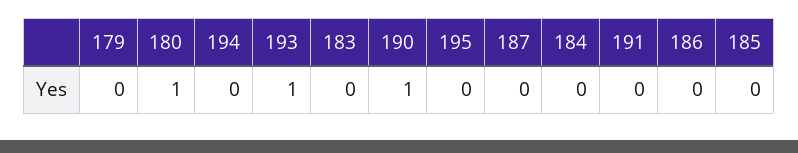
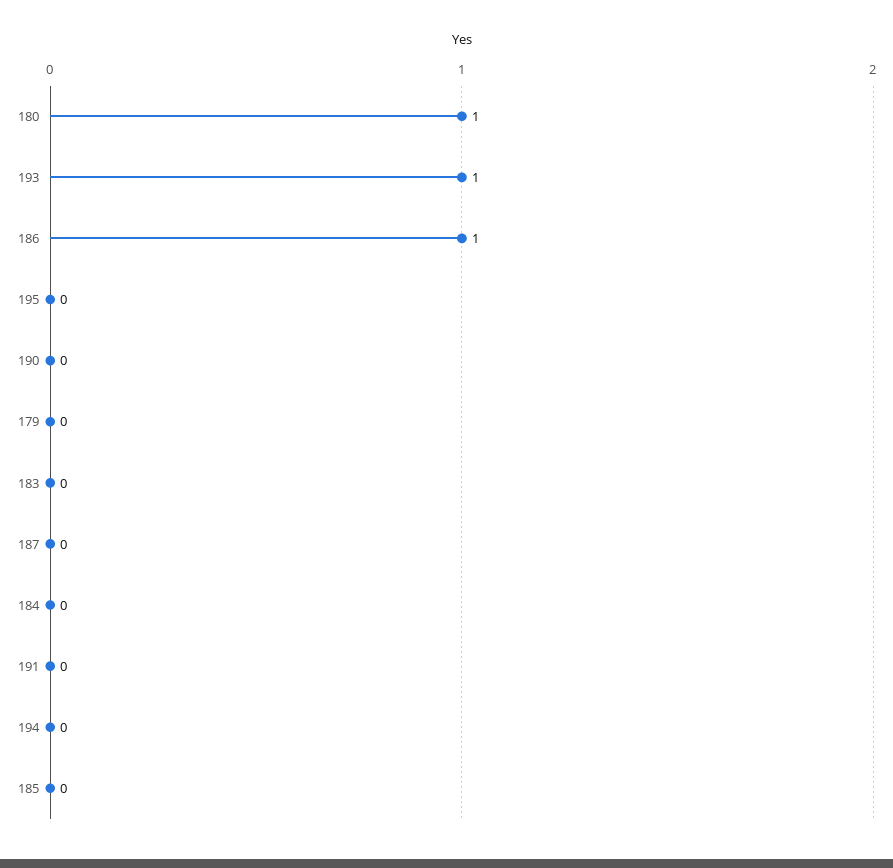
190: 1 -> 0
186: 0 -> 1

